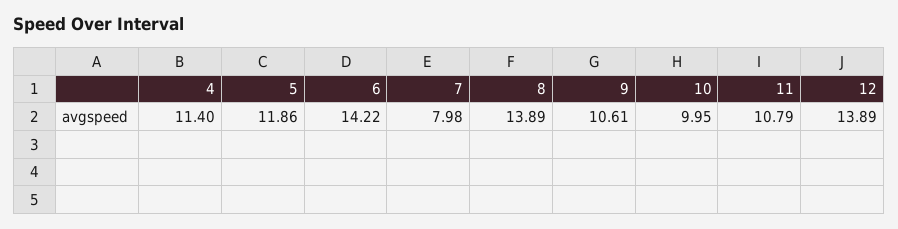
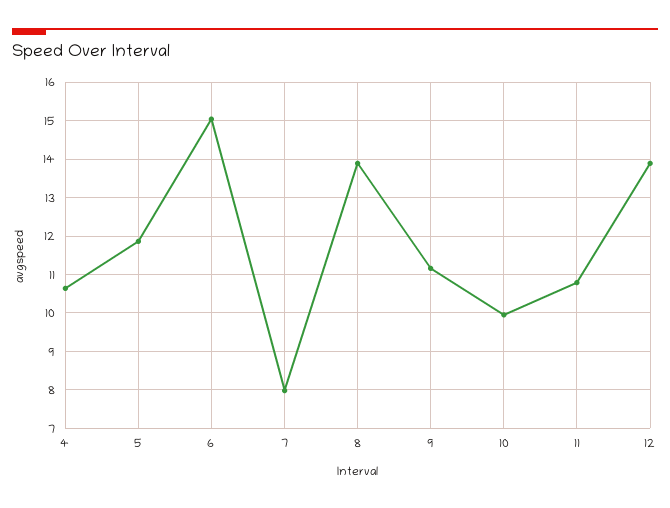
4: 11.4 -> 10.6
6: 14.22 -> 15
9: 10.61 -> 11.2

